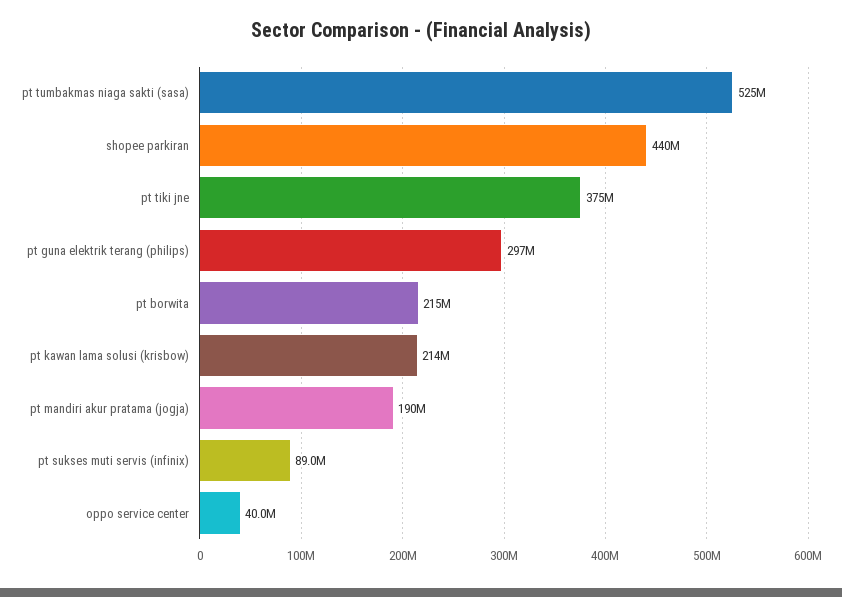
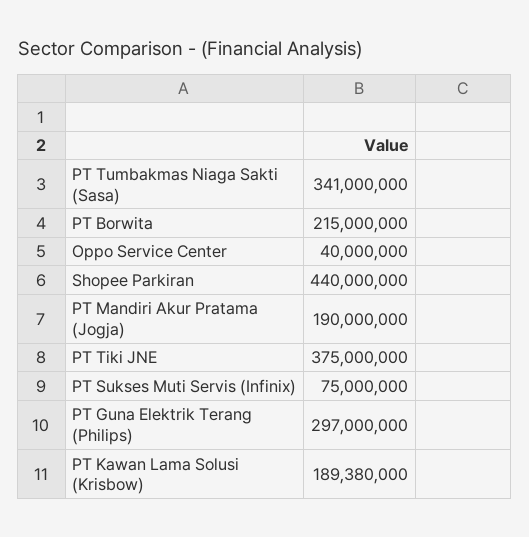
pt tumbakmas niaga sakti (sasa): 525000000 -> 341000000
pt kawan lama solusi (krisbow): 214000000 -> 189380000
pt sukses muti servis (infinix): 89000000 -> 75000000

